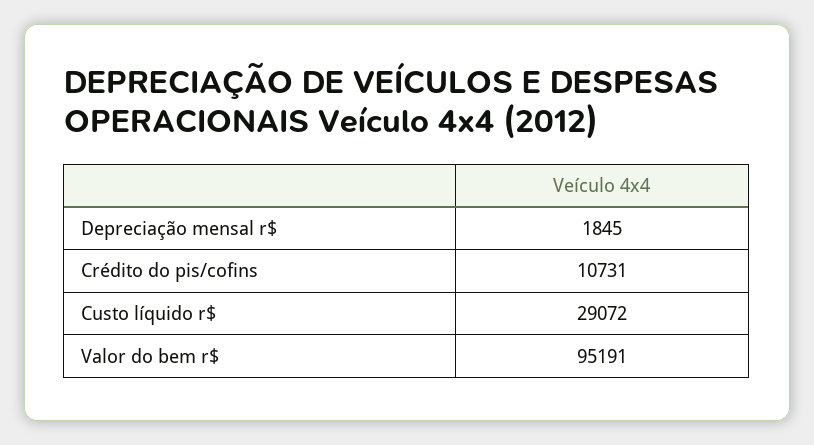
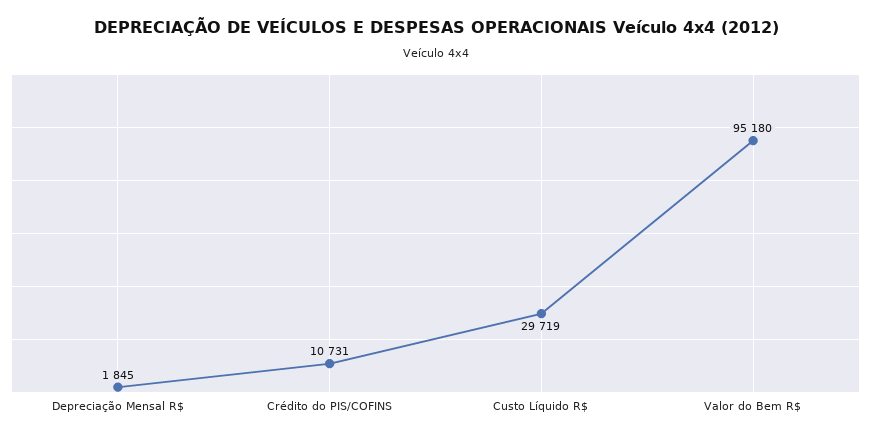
Custo líquido r$: 29072 -> 29719
Valor do bem r$: 95191 -> 95180

